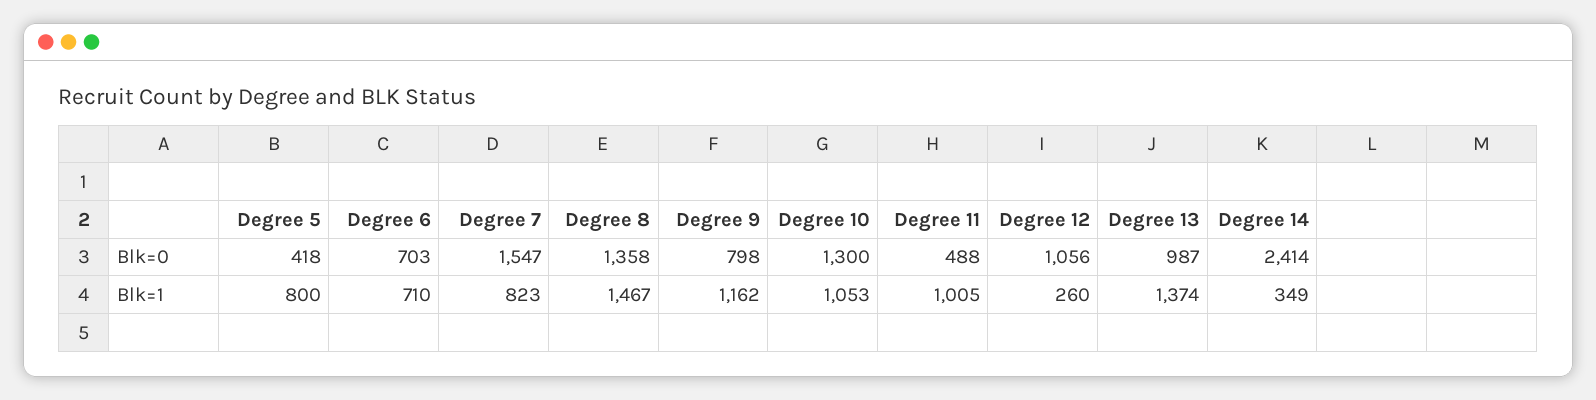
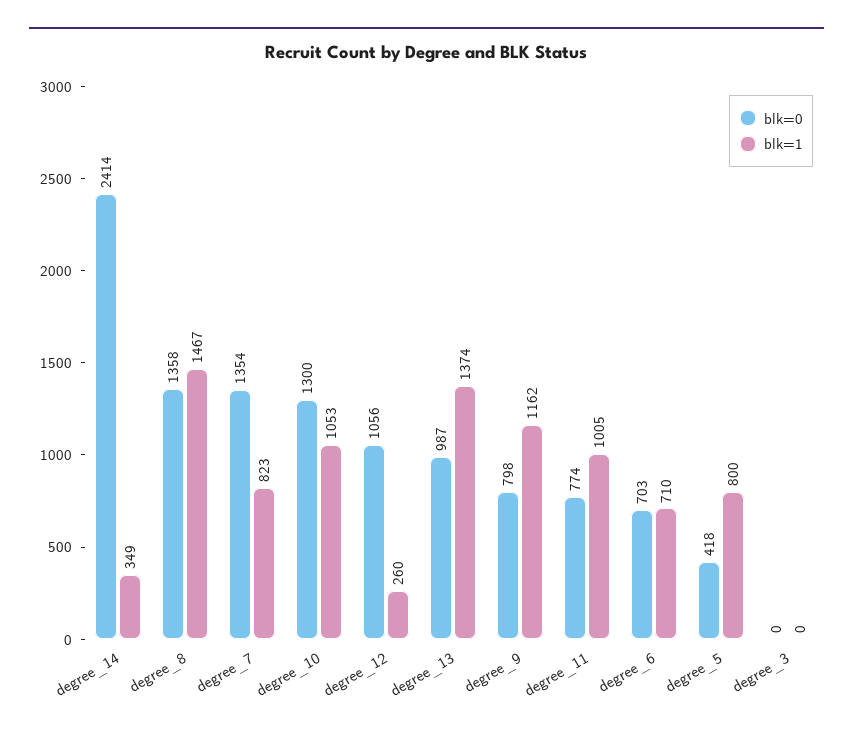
Blk=0, Degree 7: 1547 -> 1354
Blk=0, Degree 11: 488 -> 774
Blk=0, degree_3: none -> 0
Blk=1, degree_3: none -> 0

